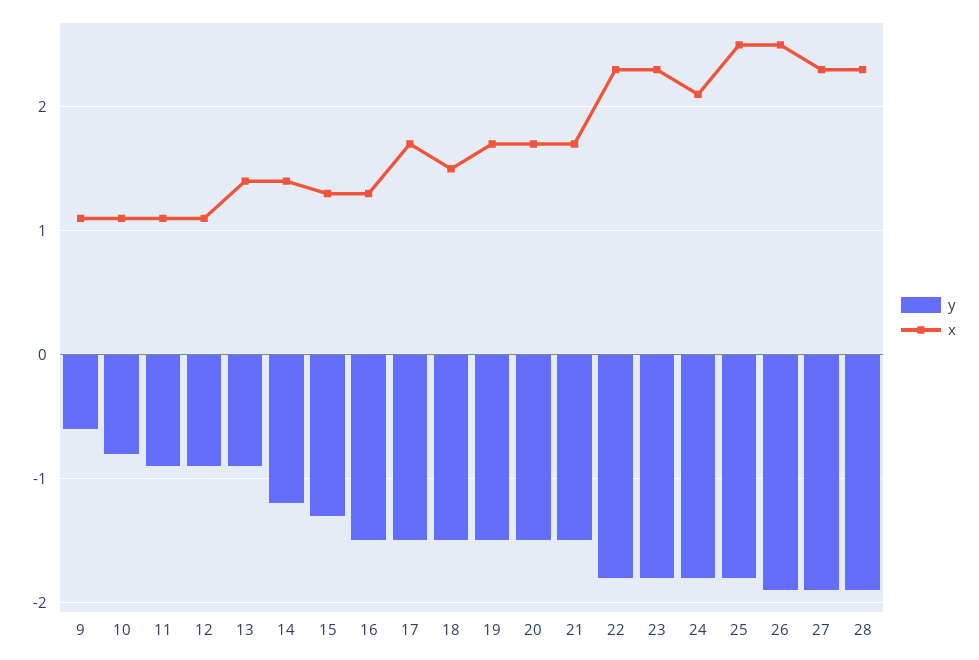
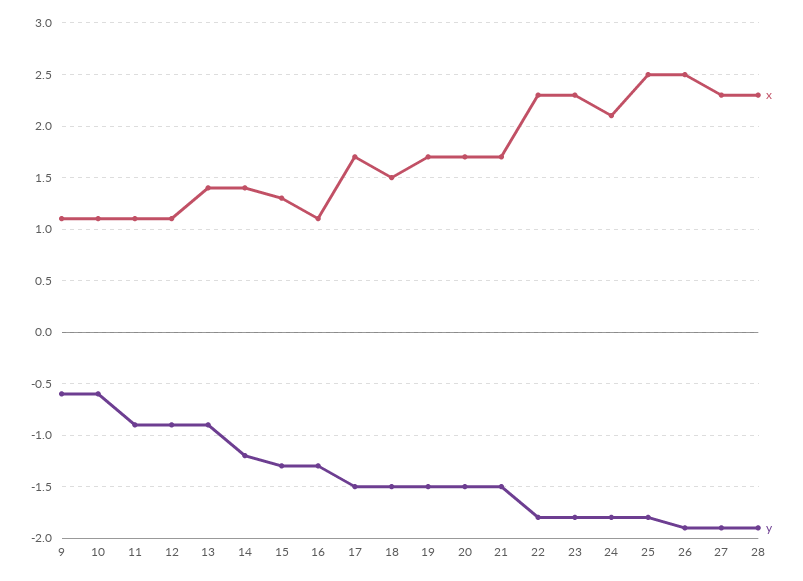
y, 10: -0.8 -> -0.6
y, 16: -1.5 -> -1.3
x, 16: 1.3 -> 1.1

